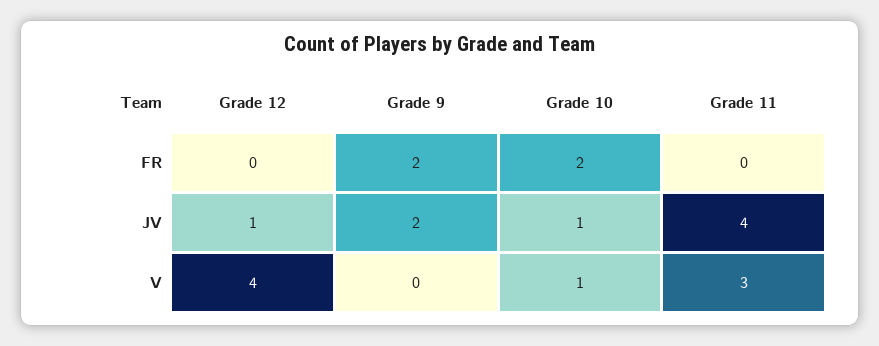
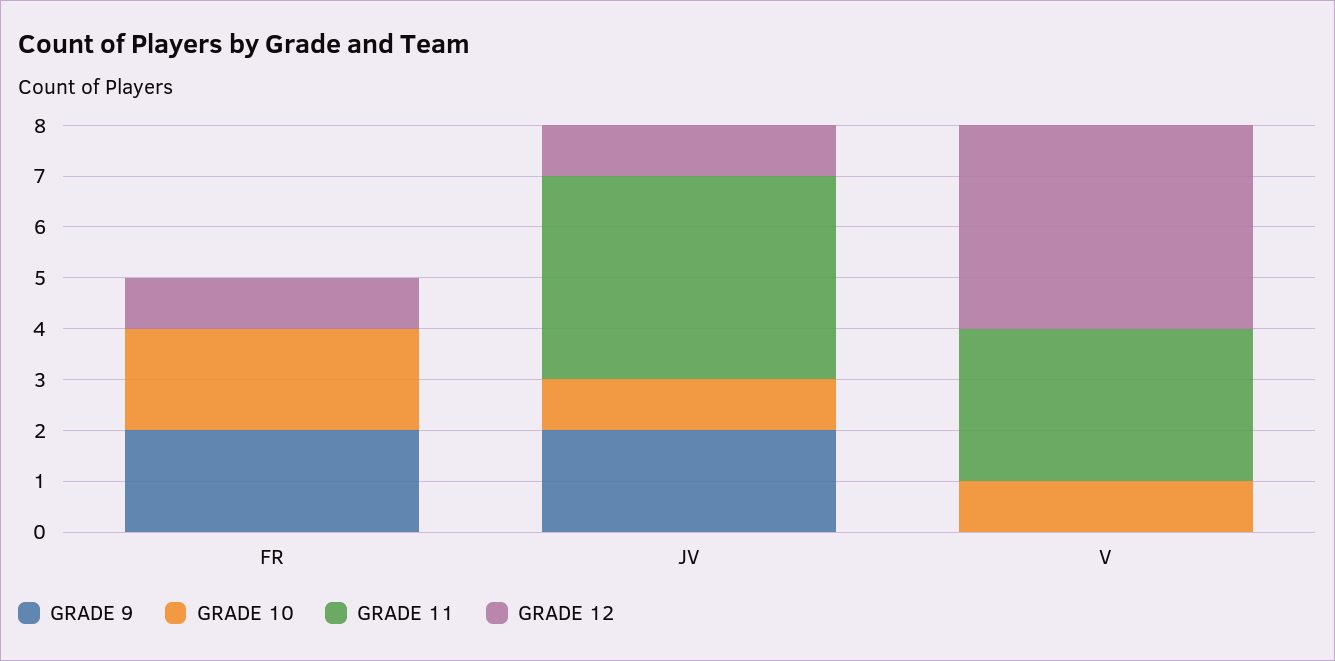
Grade 12, FR: 0 -> 1

